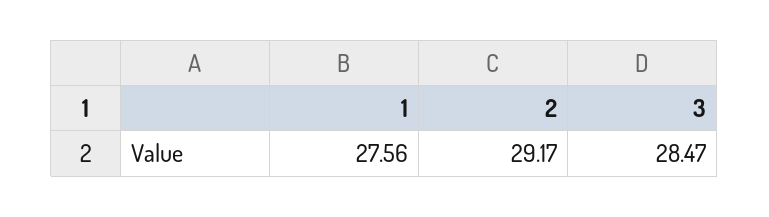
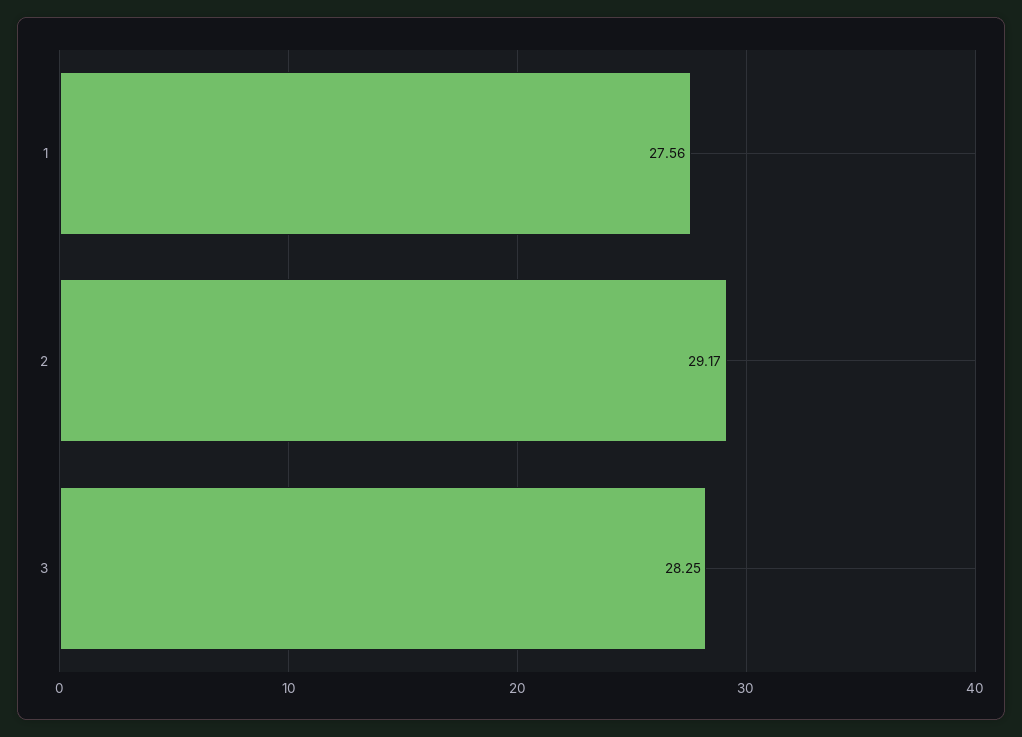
3: 28.47 -> 28.25

